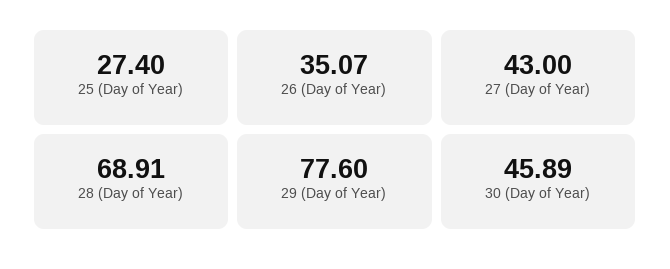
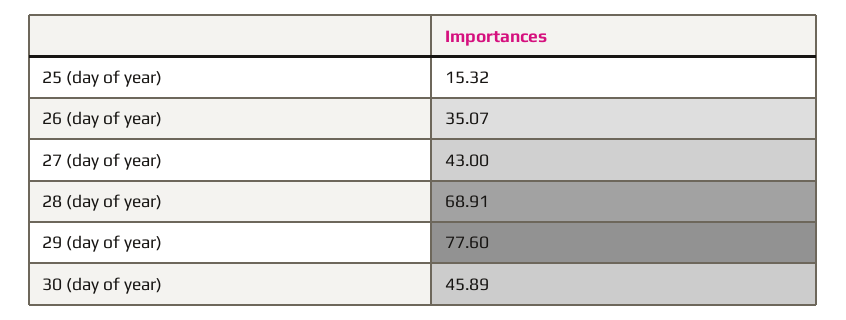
25 (Day of Year): 27.4 -> 15.32

